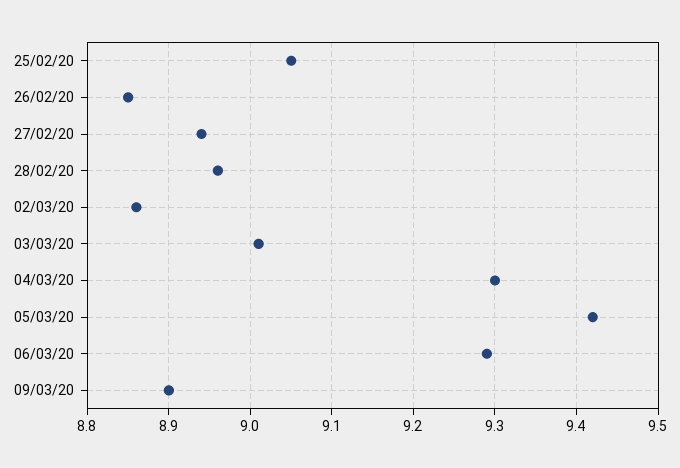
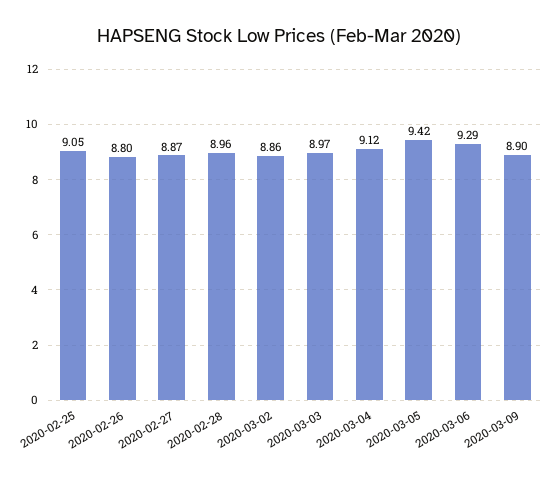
26/02/20: 8.85 -> 8.8
27/02/20: 8.94 -> 8.87
03/03/20: 9.01 -> 8.97
04/03/20: 9.3 -> 9.12

